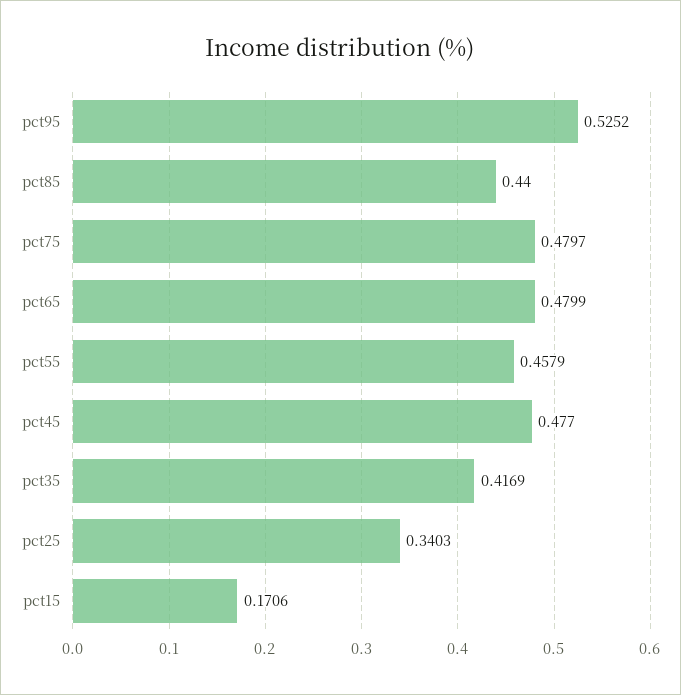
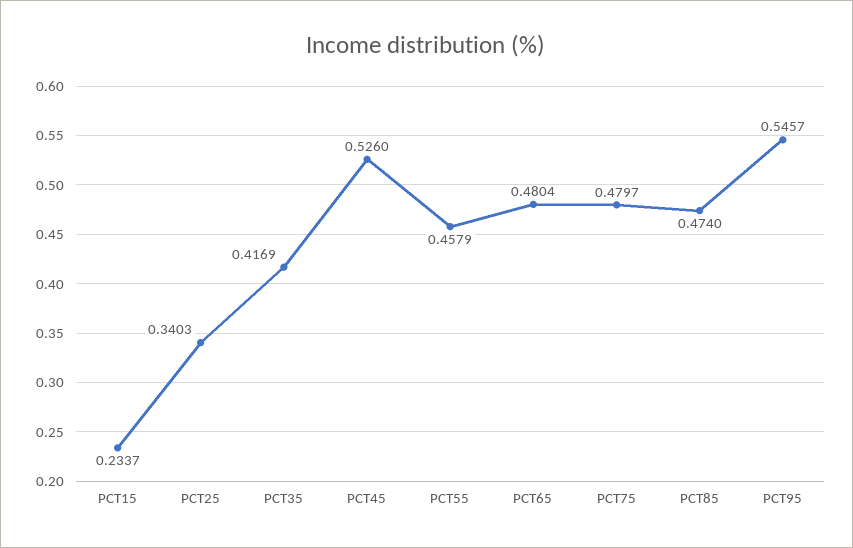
pct95: 0.5252 -> 0.5457
pct85: 0.44 -> 0.474
pct65: 0.4799 -> 0.4804
pct45: 0.477 -> 0.526
pct15: 0.1706 -> 0.2337

